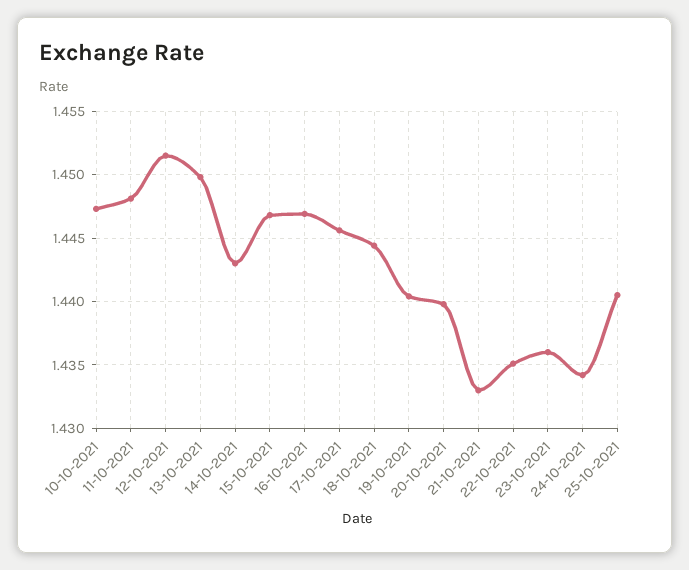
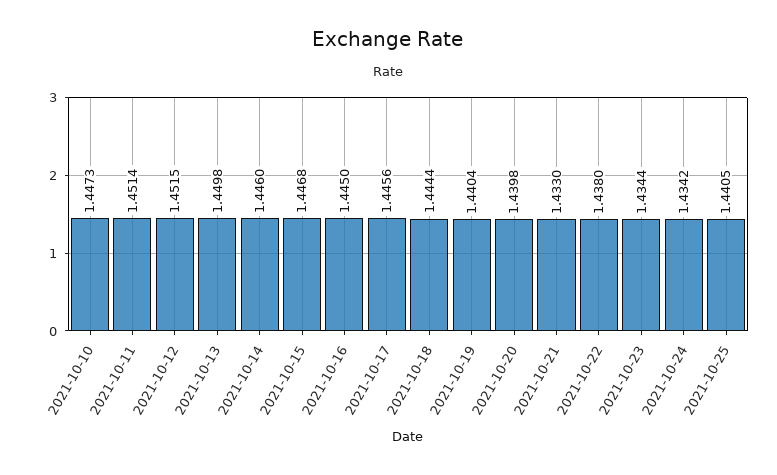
11-10-2021: 1.448 -> 1.4514
14-10-2021: 1.443 -> 1.446
16-10-2021: 1.447 -> 1.445
22-10-2021: 1.435 -> 1.438
23-10-2021: 1.436 -> 1.4344

